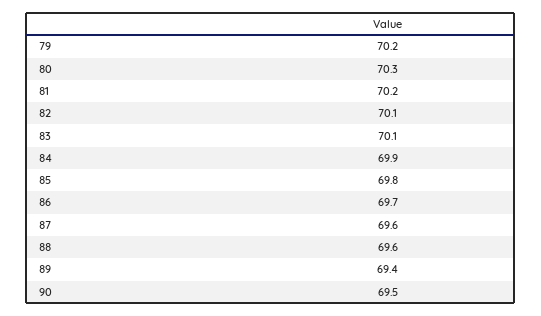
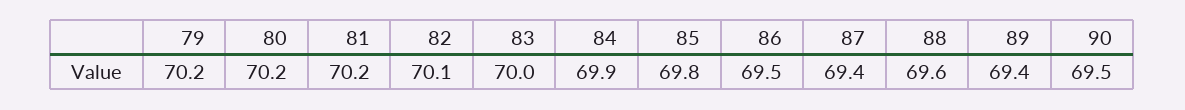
80: 70.3 -> 70.2
83: 70.1 -> 70
86: 69.7 -> 69.5
87: 69.6 -> 69.4

